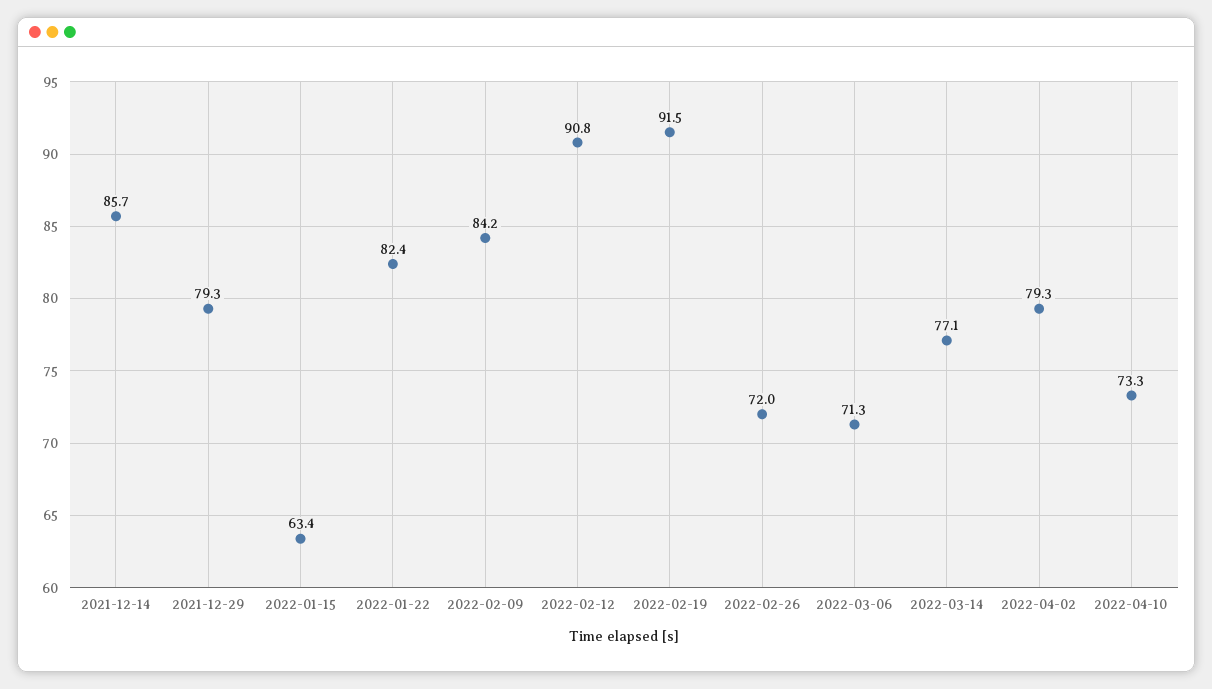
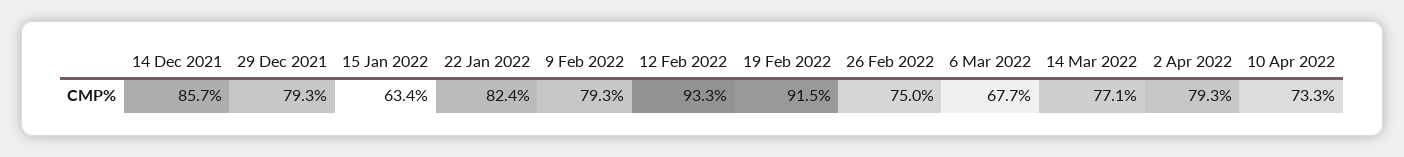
2022-02-09: 84.2 -> 79.3
2022-02-12: 90.8 -> 93.3
2022-02-26: 72 -> 75
2022-03-06: 71.3 -> 67.7

